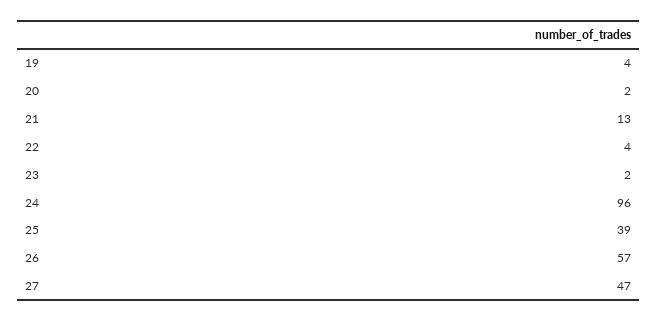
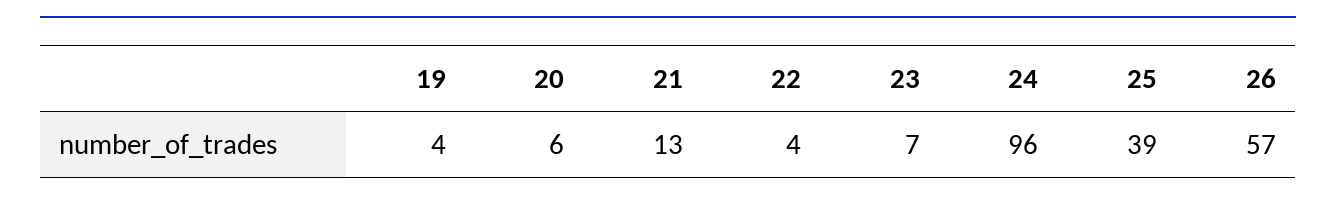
20: 2 -> 6
23: 2 -> 7
27: 47 -> none

